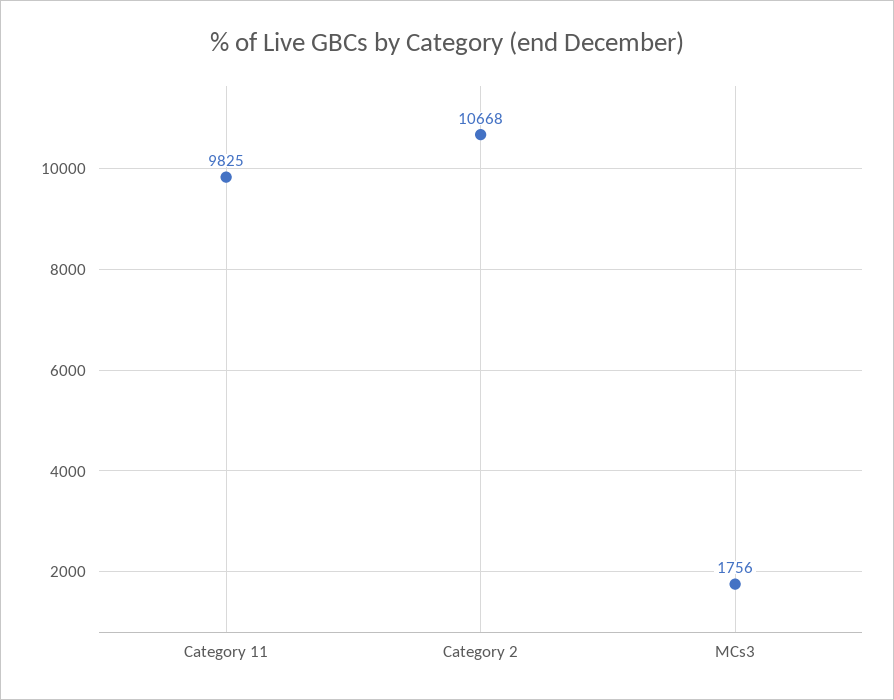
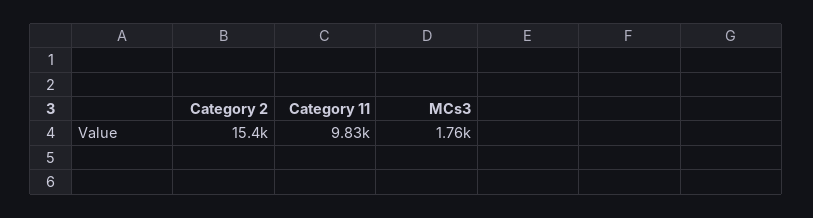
Category 2: 10668 -> 15400

